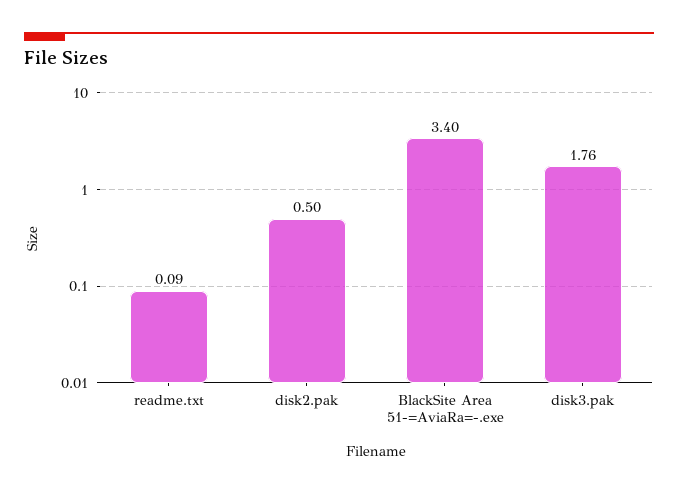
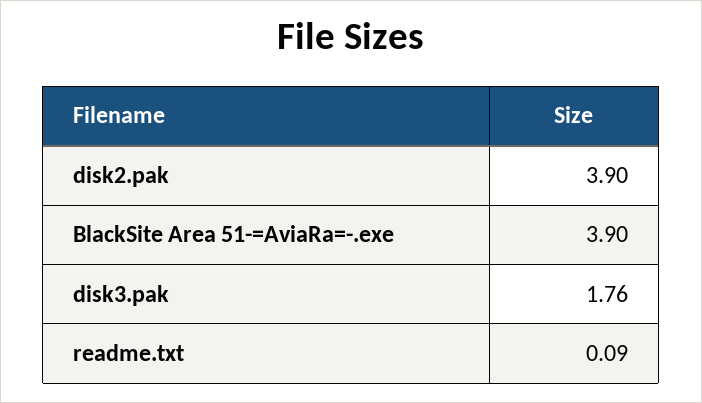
disk2.pak: 0.5 -> 3.9
BlackSite Area 51-=AviaRa=-.exe: 3.4 -> 3.9

